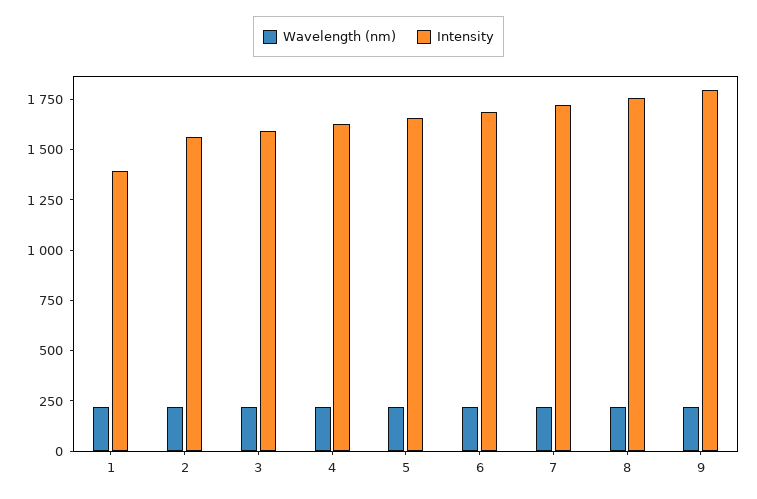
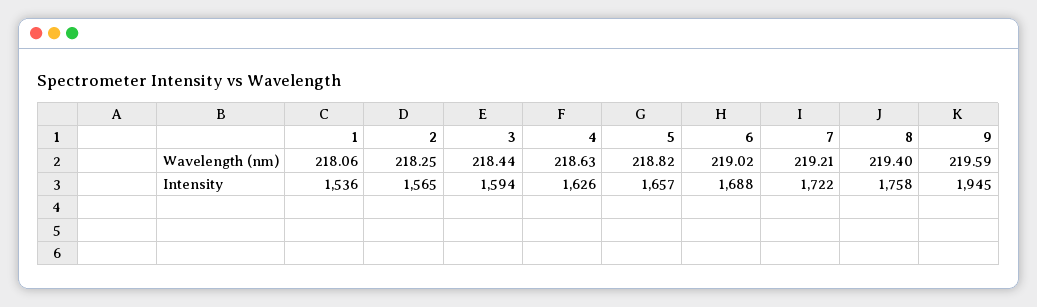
Intensity, 1: 1400 -> 1536
Intensity, 9: 1800 -> 1945

